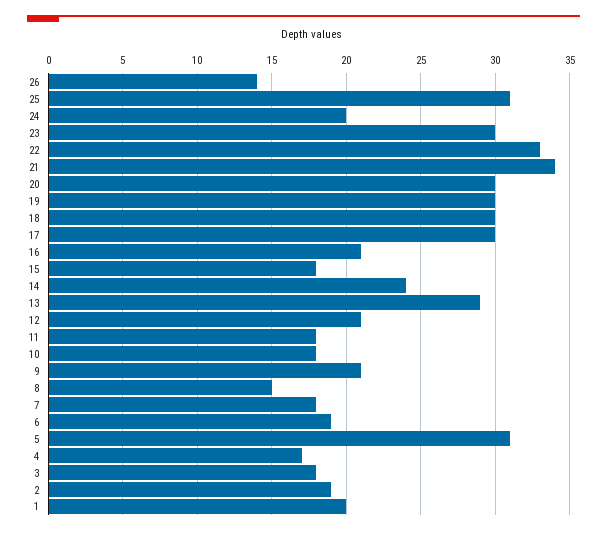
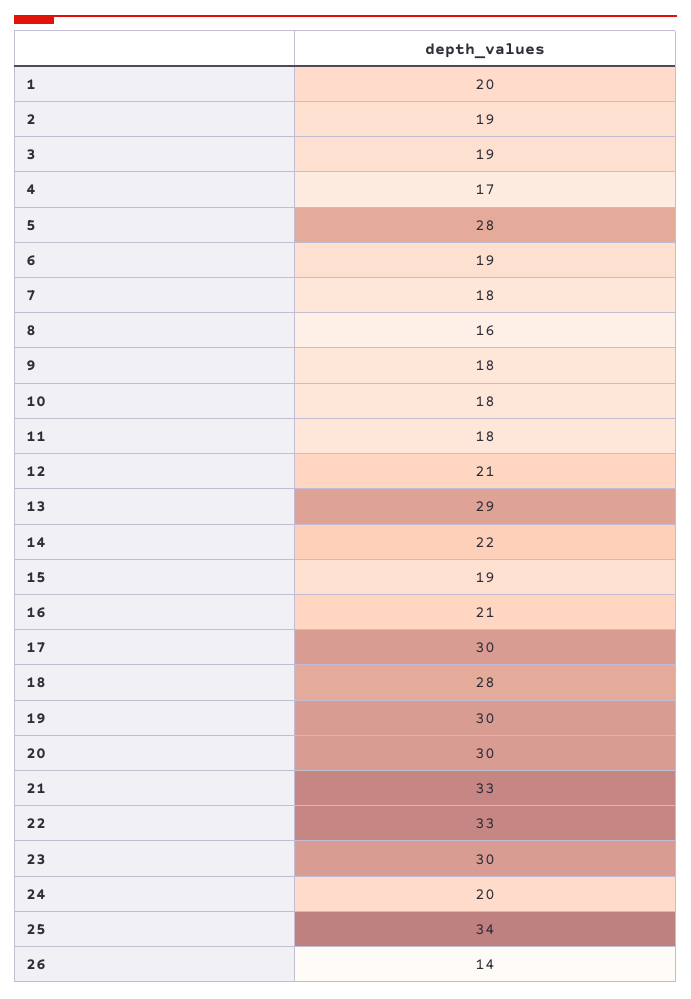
25: 31 -> 34
21: 34 -> 33
18: 30 -> 28
15: 18 -> 19
14: 24 -> 22
9: 21 -> 18
8: 15 -> 16
5: 31 -> 28
3: 18 -> 19

